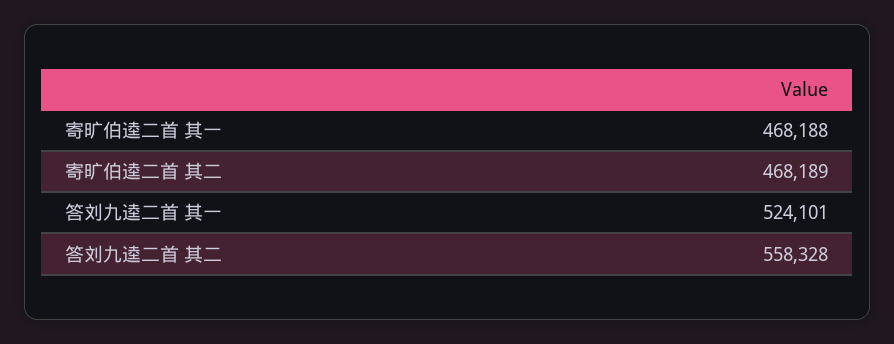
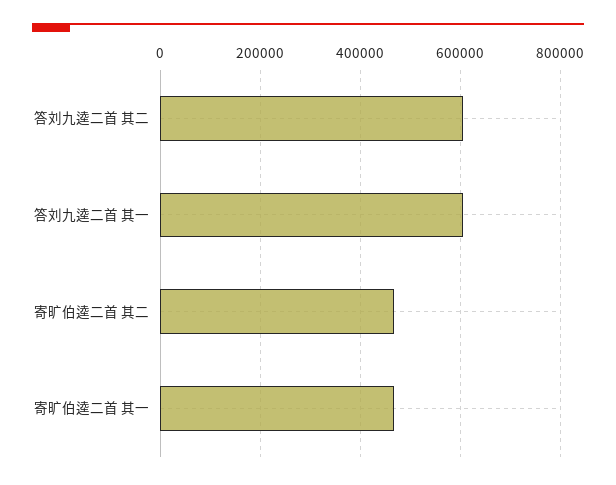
答刘九逵二首 其一: 524101 -> 600000
答刘九逵二首 其二: 558328 -> 600000

